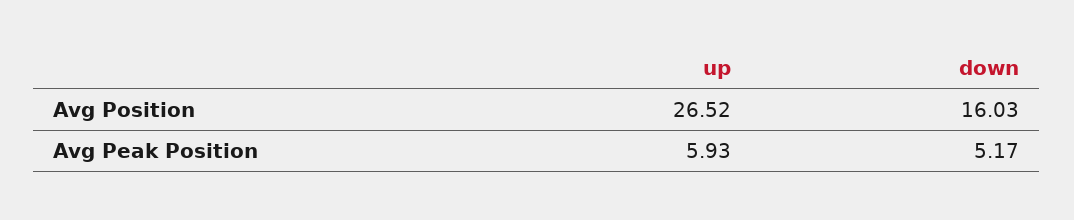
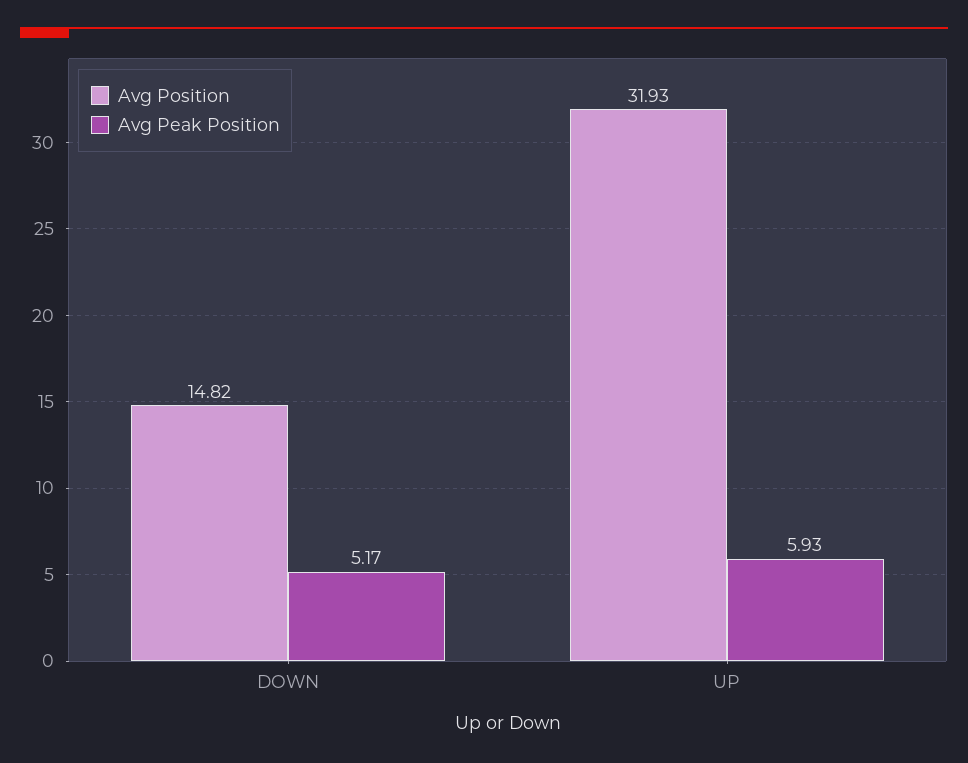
Avg Position, up: 26.52 -> 31.93
Avg Position, down: 16.03 -> 14.82

